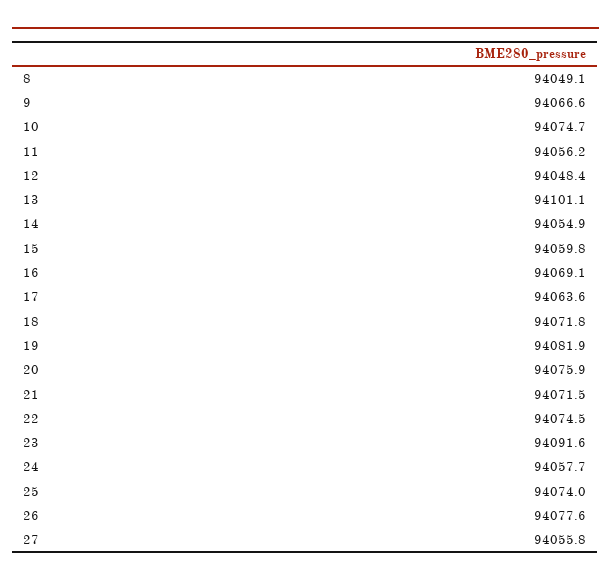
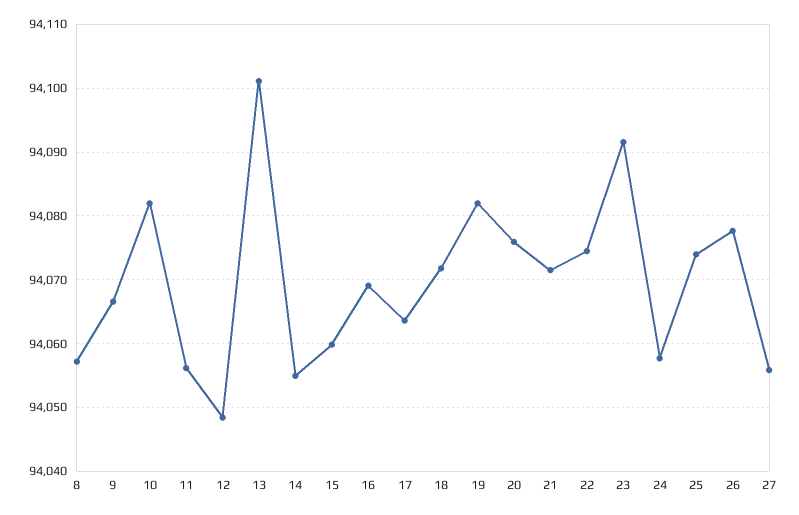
8: 94049.1 -> 94057
10: 94074.7 -> 94082

